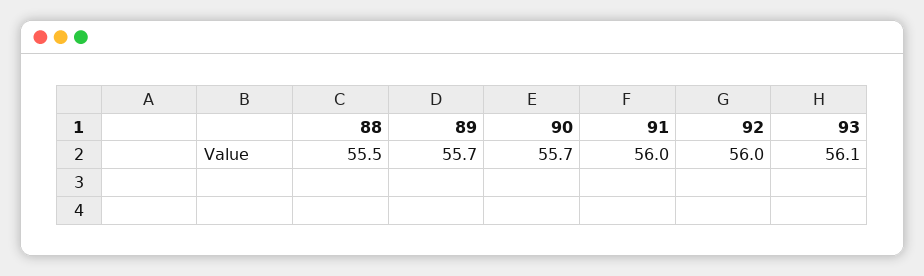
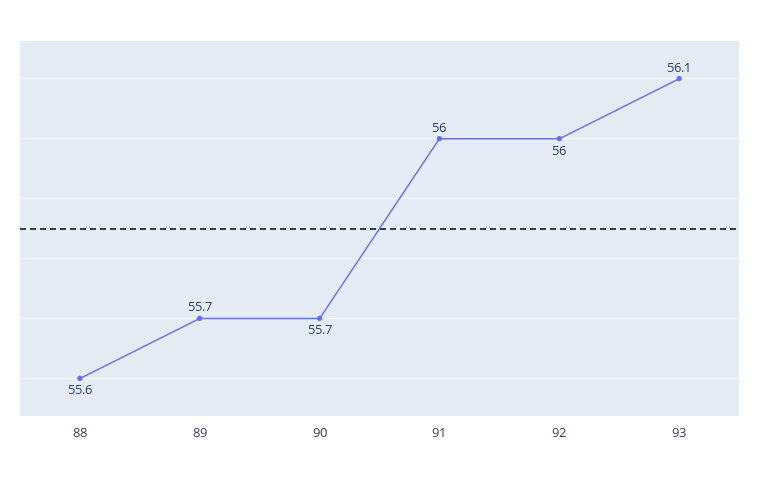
88: 55.5 -> 55.6

